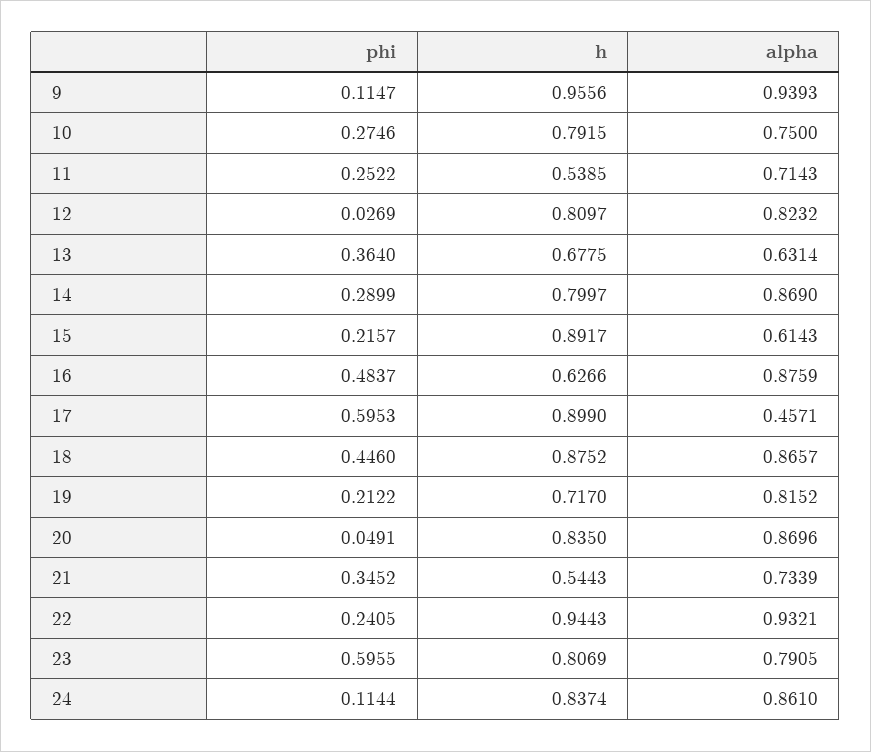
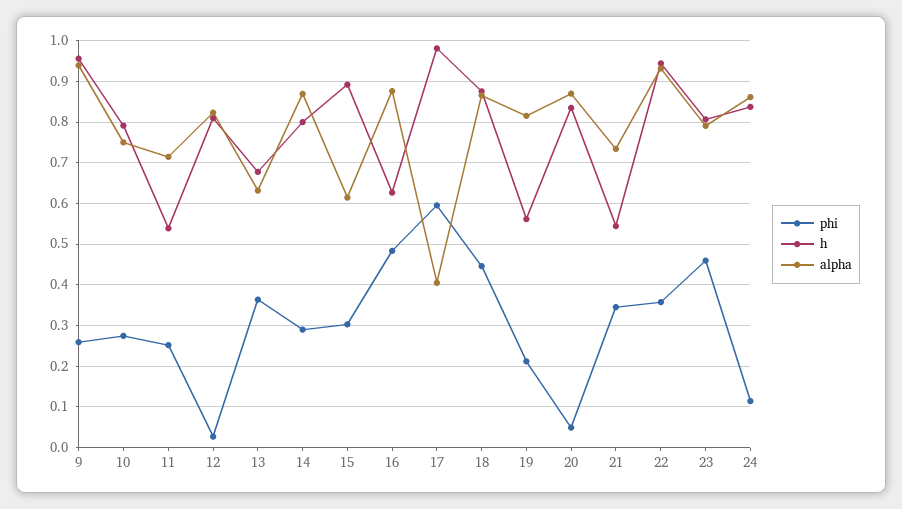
phi, 9: 0.1147 -> 0.26
phi, 15: 0.2157 -> 0.3
h, 17: 0.899 -> 0.98
alpha, 17: 0.4571 -> 0.4
h, 19: 0.717 -> 0.56
phi, 22: 0.2405 -> 0.36
phi, 23: 0.5955 -> 0.46

